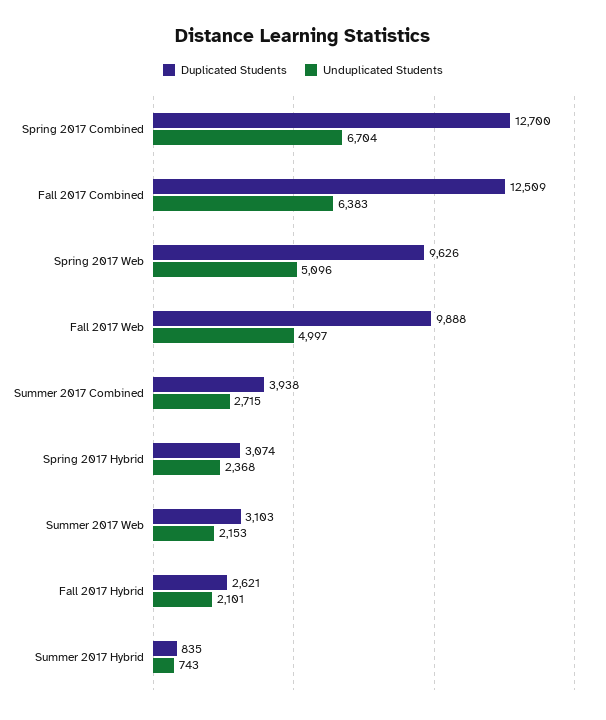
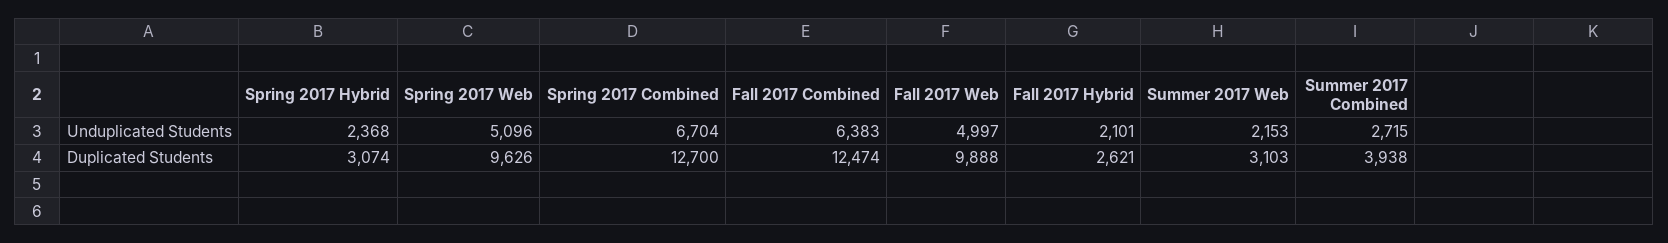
Duplicated Students, Fall 2017 Combined: 12509 -> 12474
Duplicated Students, Summer 2017 Hybrid: 835 -> none
Unduplicated Students, Summer 2017 Hybrid: 743 -> none

